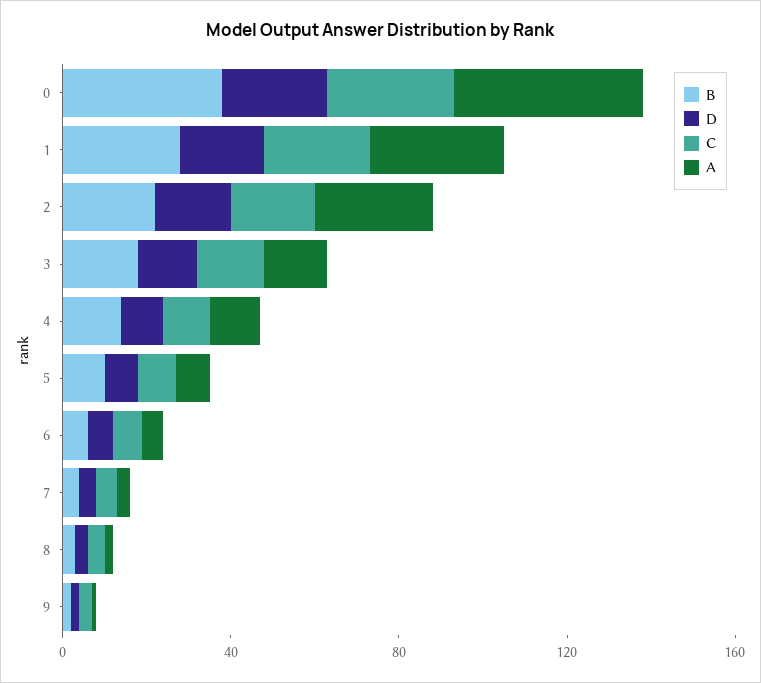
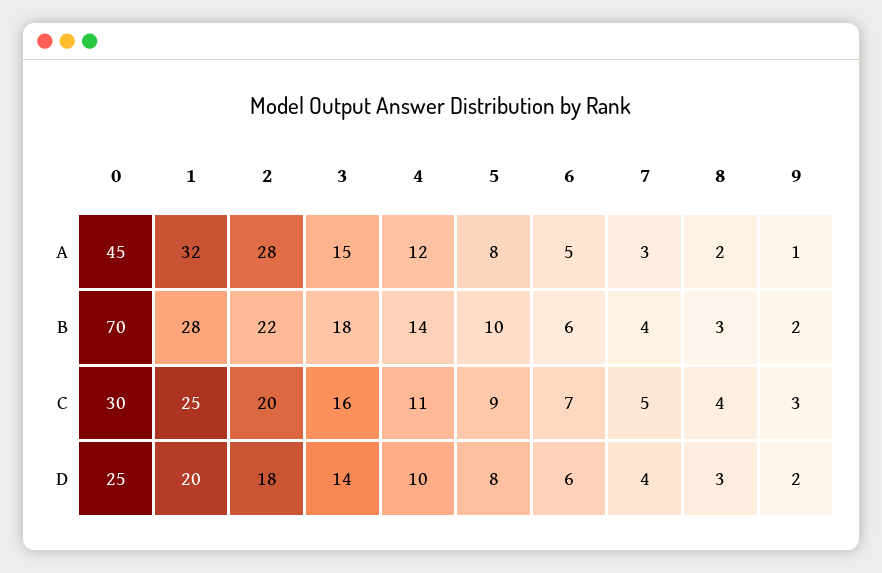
B, 0: 40 -> 70

